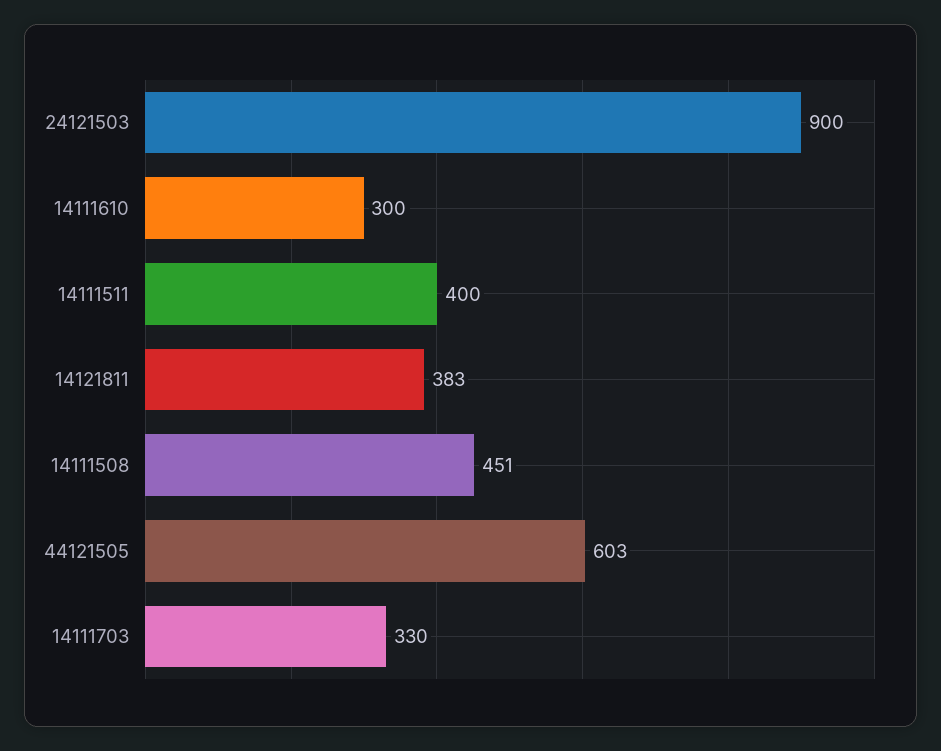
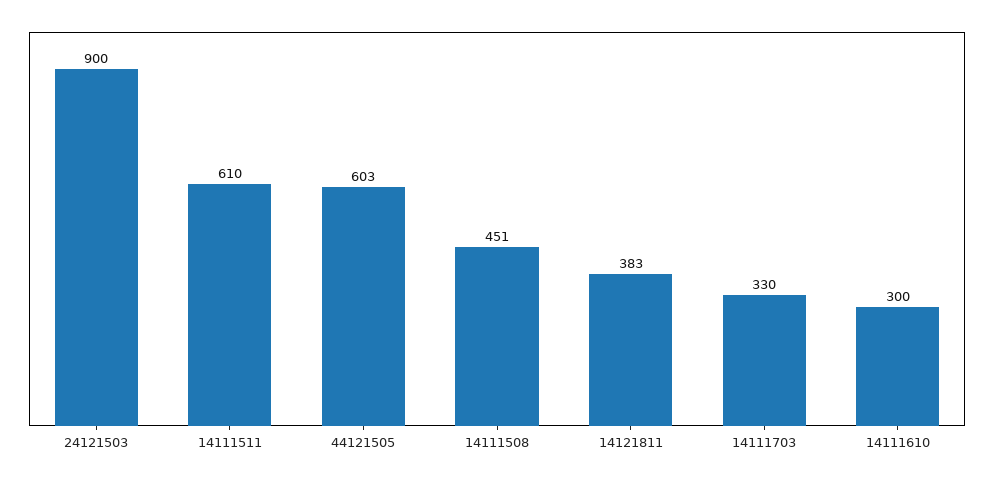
14111511: 400 -> 610

